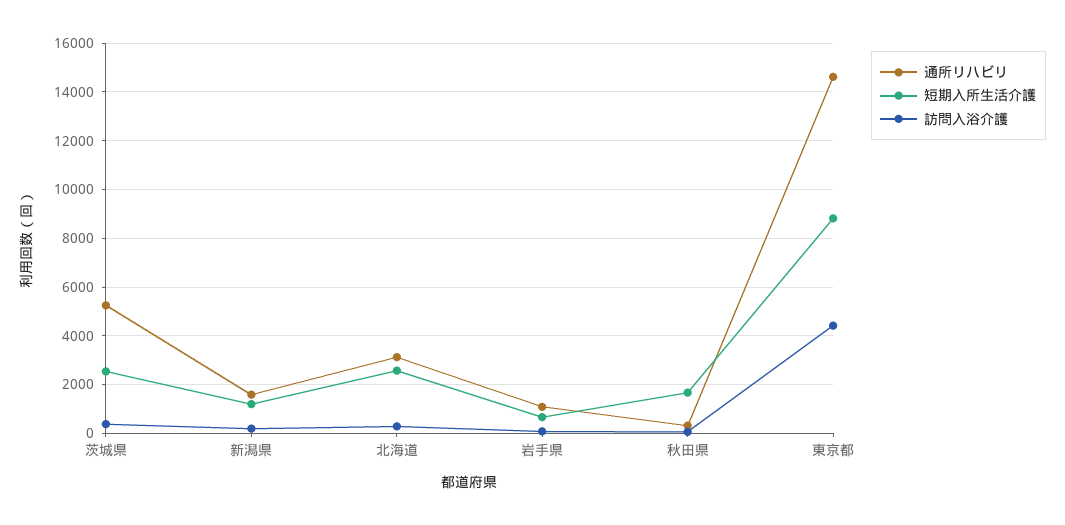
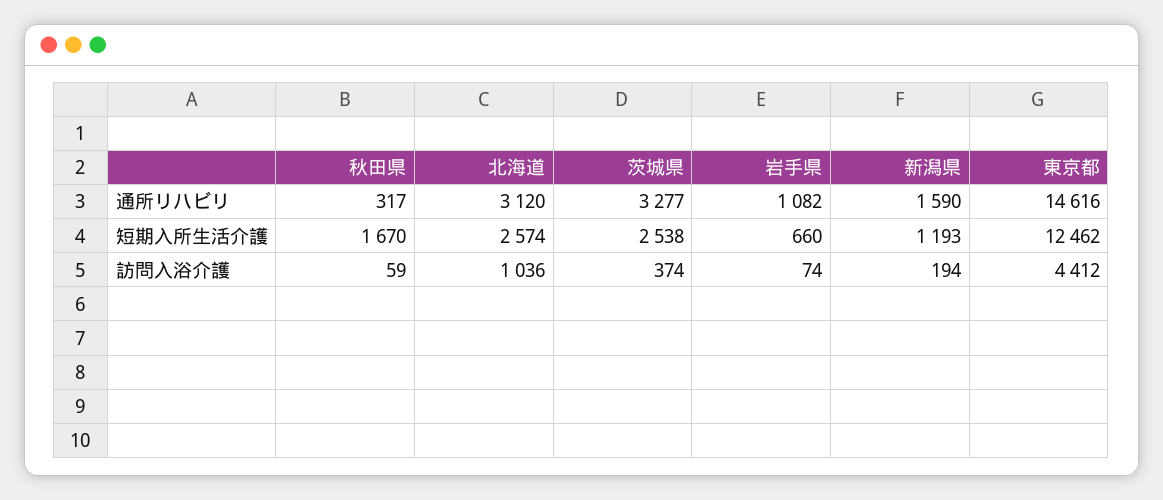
通所リハビリ, 茨城県: 5250 -> 3277
訪問入浴介護, 北海道: 250 -> 1036
短期入所生活介護, 東京都: 8750 -> 12462

